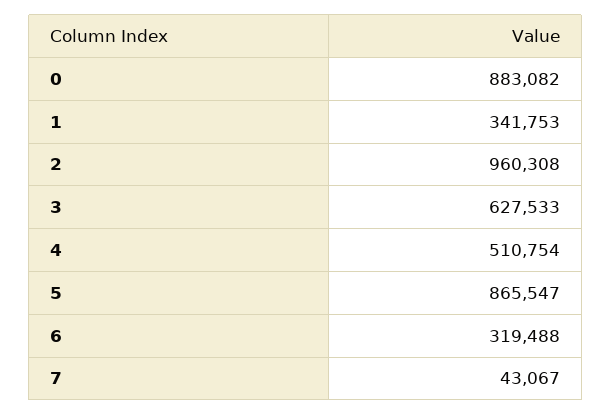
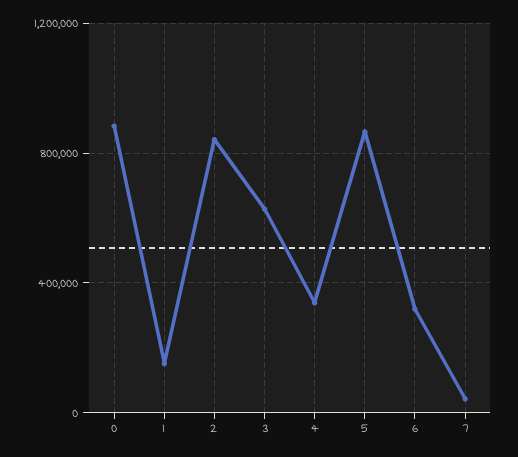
1: 341753 -> 150000
2: 960308 -> 850000
4: 510754 -> 350000

